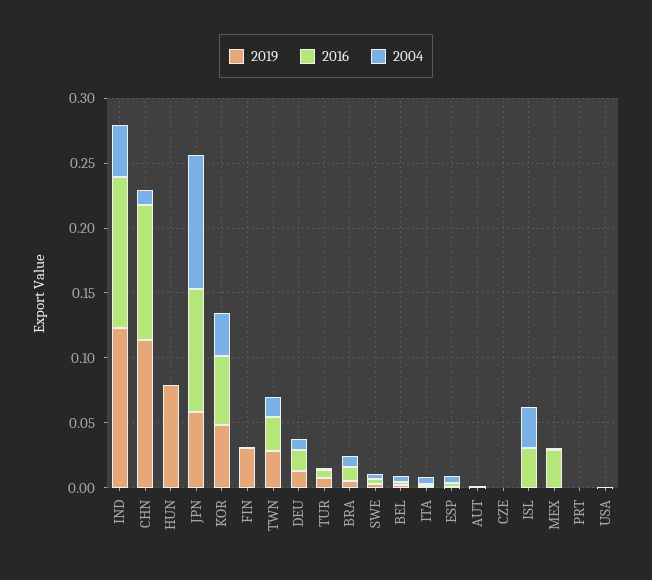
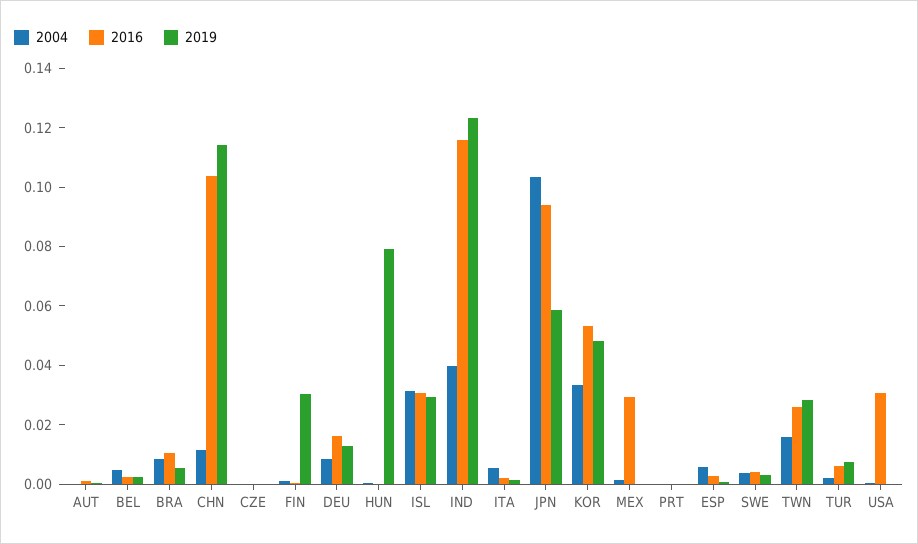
2019, ISL: 0 -> 0.03
2016, USA: 0 -> 0.03

